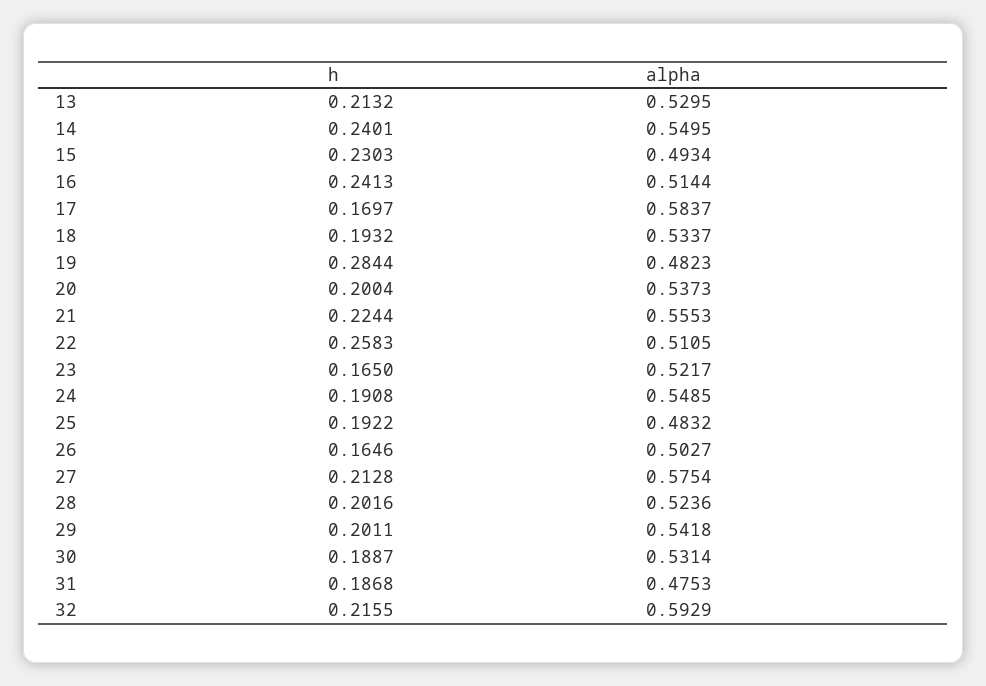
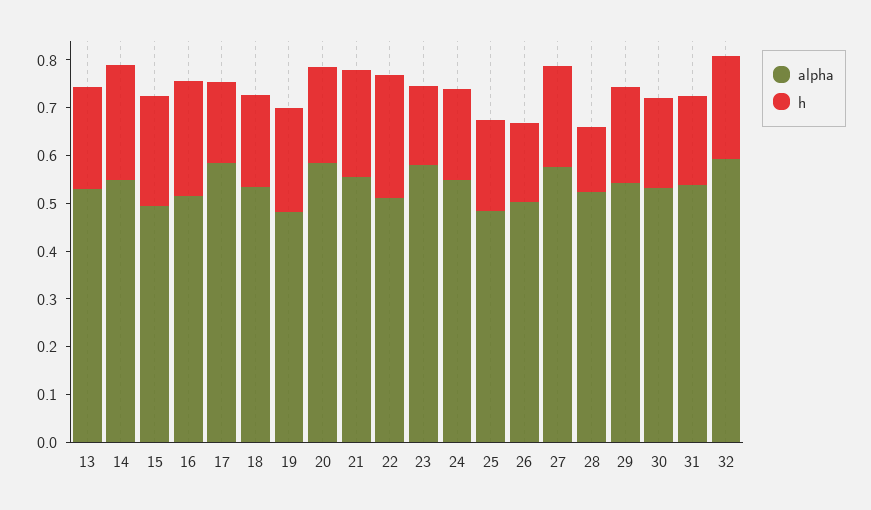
h, 19: 0.2844 -> 0.22
alpha, 20: 0.5373 -> 0.58
alpha, 23: 0.5217 -> 0.58
h, 28: 0.2016 -> 0.14
alpha, 31: 0.4753 -> 0.54

